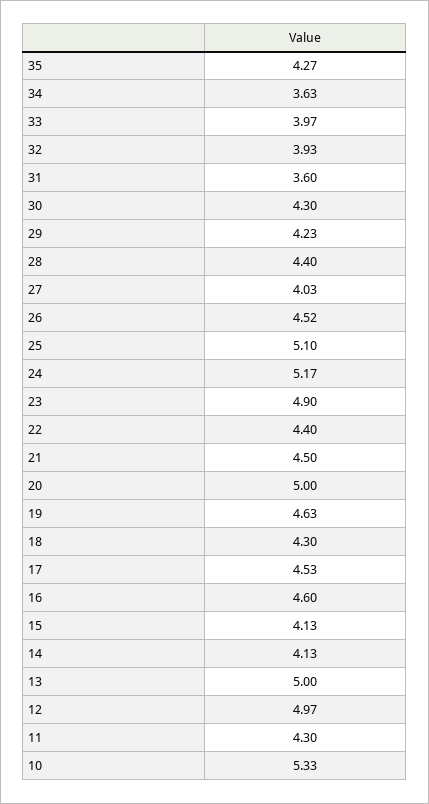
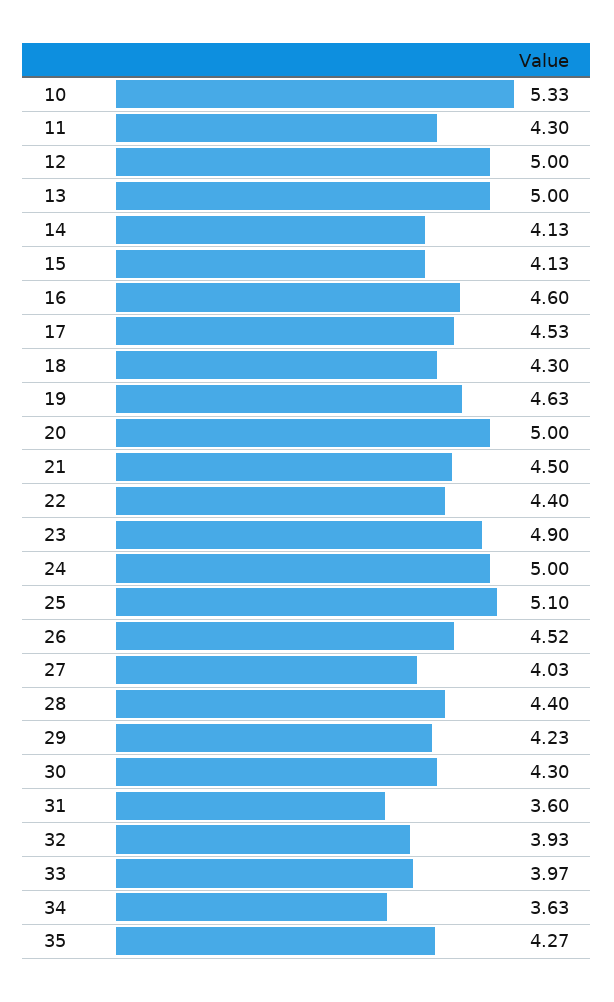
24: 5.17 -> 5
12: 4.97 -> 5

